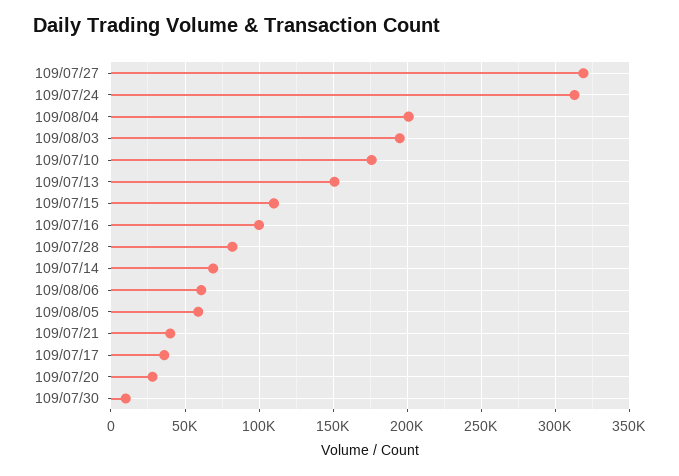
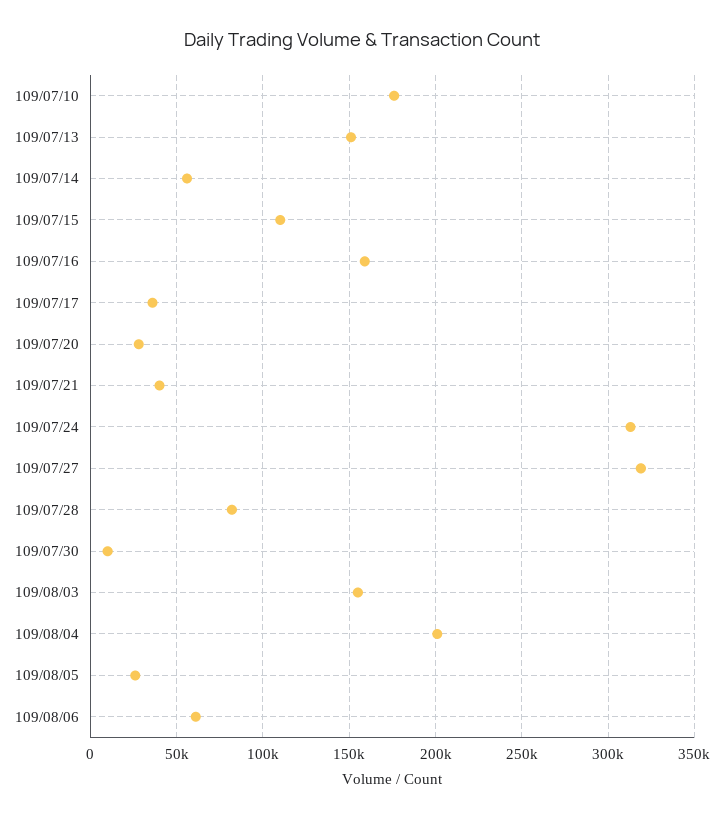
109/08/03: 195000 -> 155000
109/07/16: 100000 -> 160000
109/07/14: 70000 -> 55000
109/08/05: 60000 -> 25000

